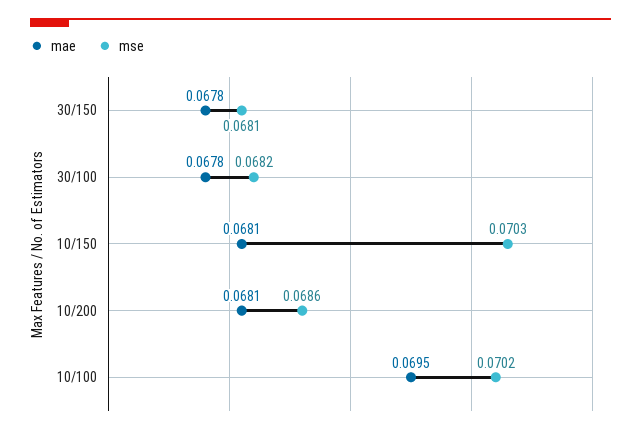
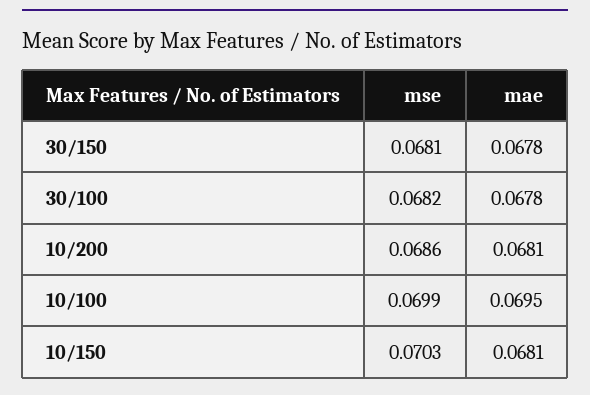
mse, 10/100: 0.0702 -> 0.0699

